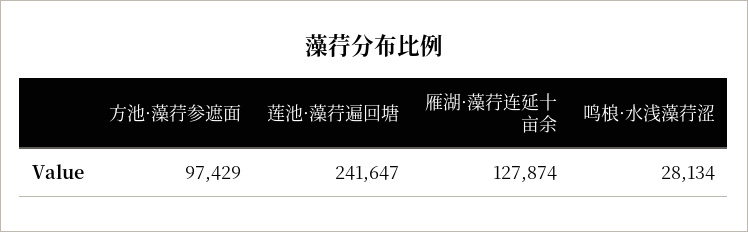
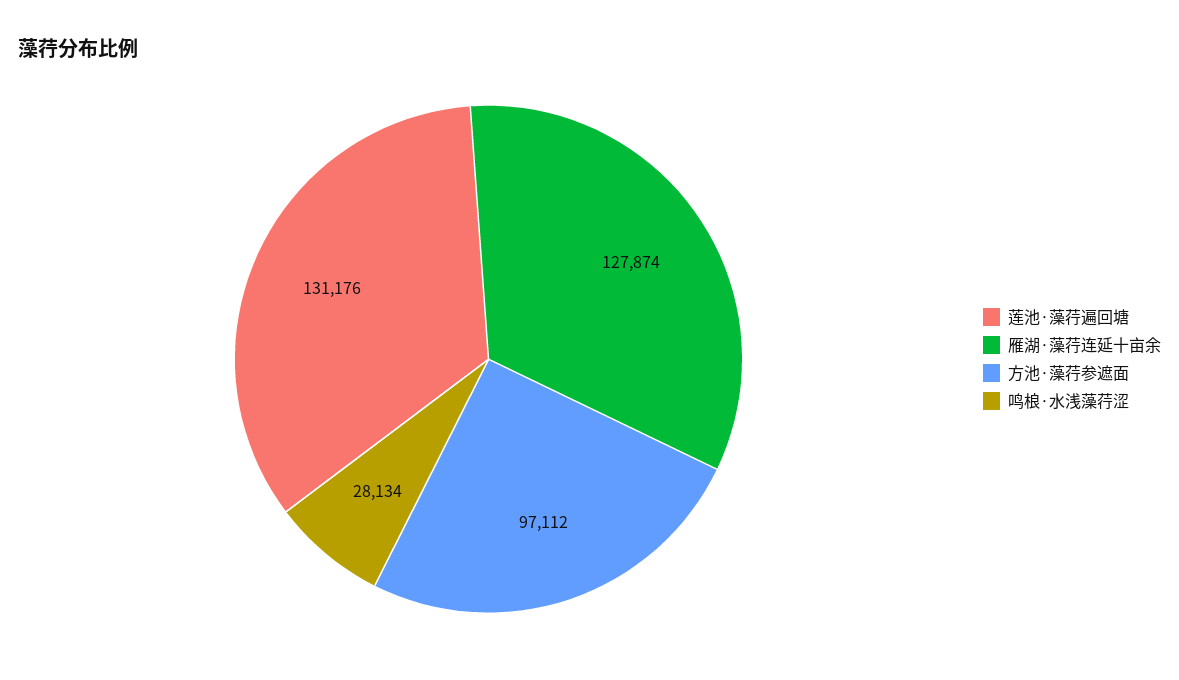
方池·藻荇参遮面: 97429 -> 97112
莲池·藻荇遍回塘: 241647 -> 131176

